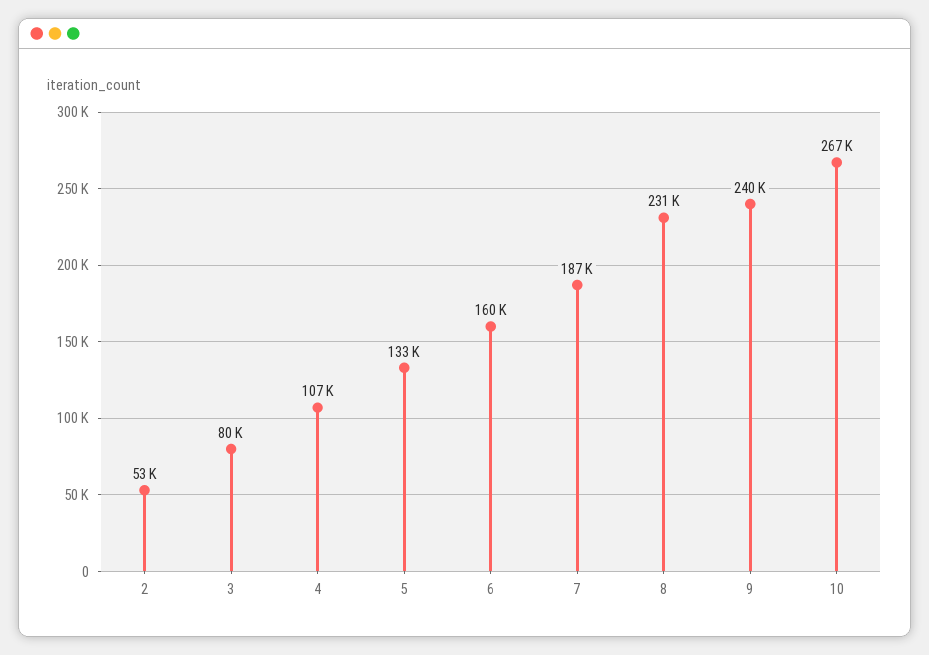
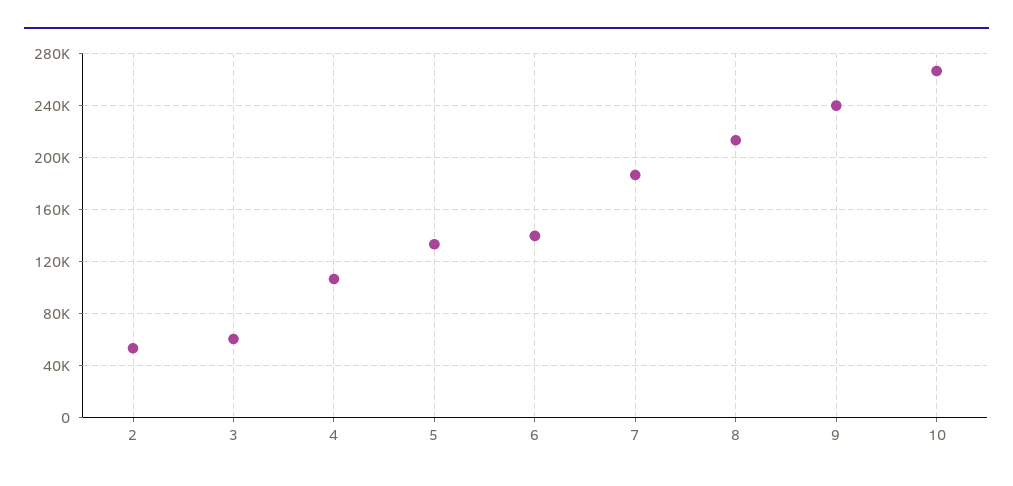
3: 80000 -> 60000
6: 160000 -> 140000
8: 231000 -> 215000

